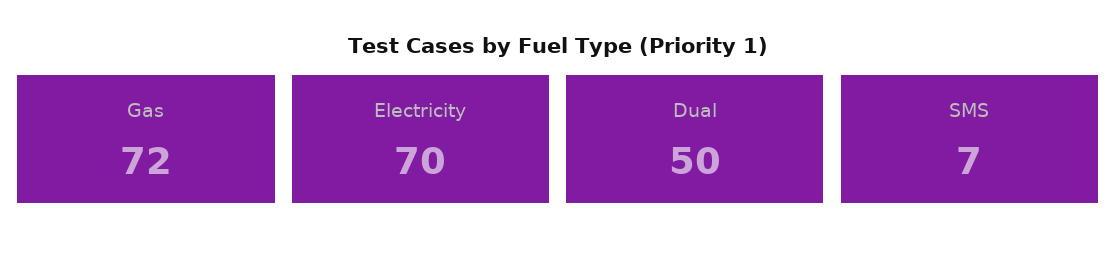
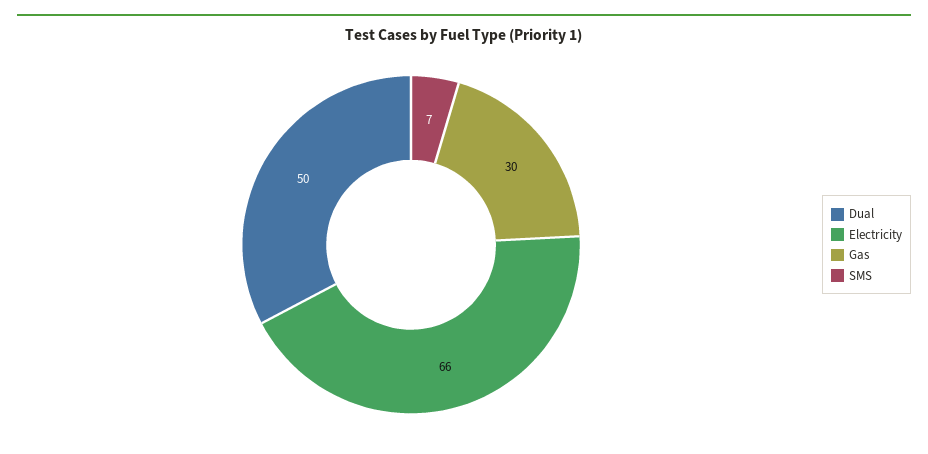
Gas: 72 -> 30
Electricity: 70 -> 66

